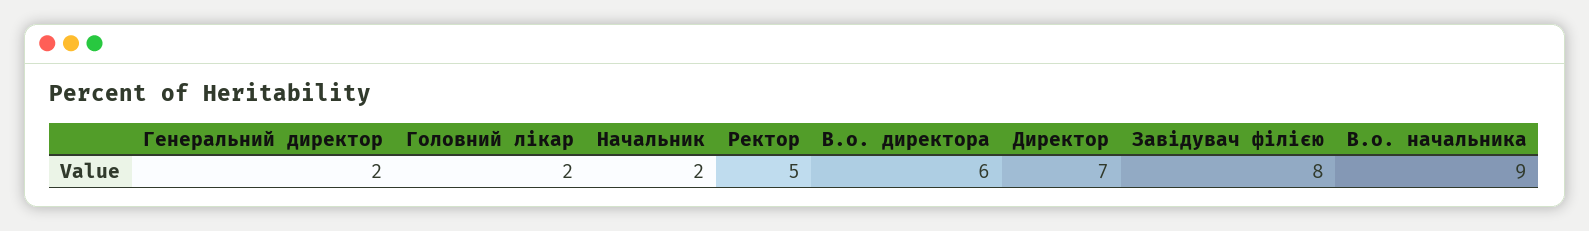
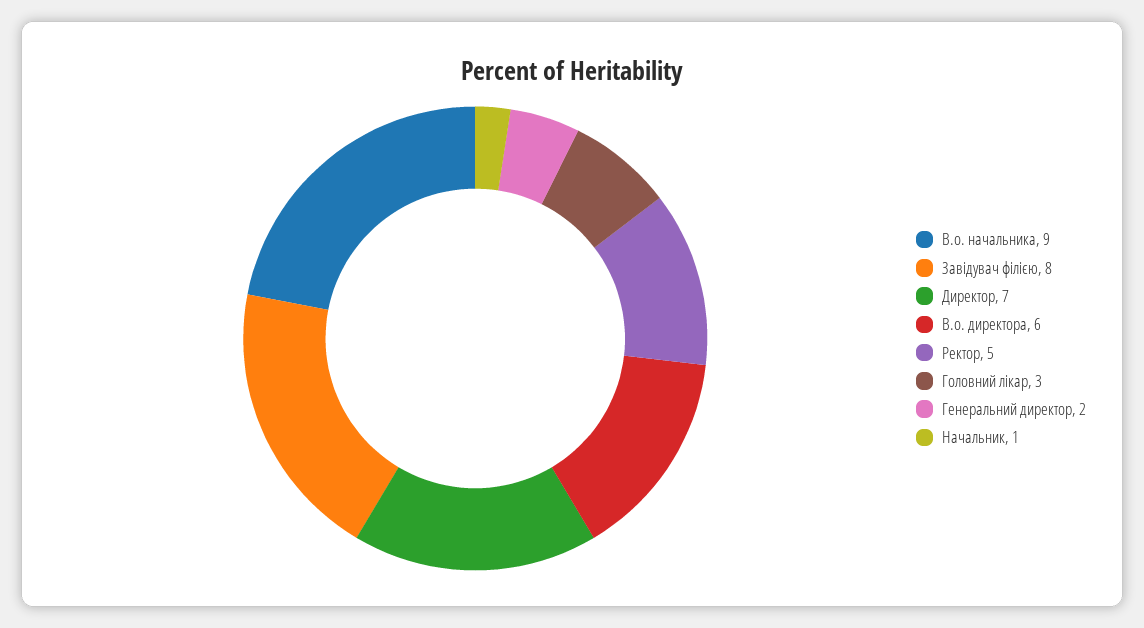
Головний лікар: 2 -> 3
Начальник: 2 -> 1

